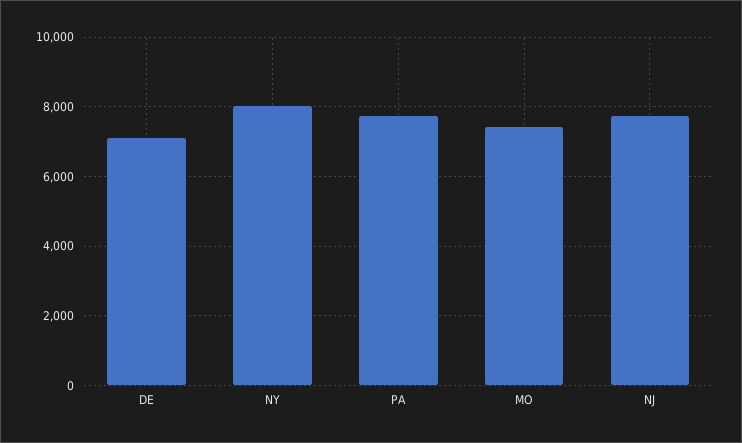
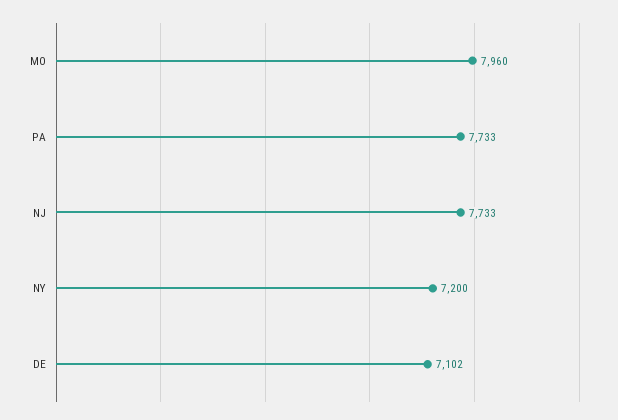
NY: 8000 -> 7200
MO: 7400 -> 7960

